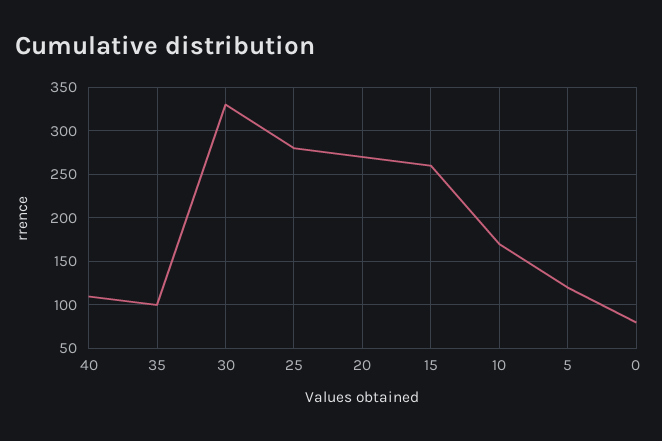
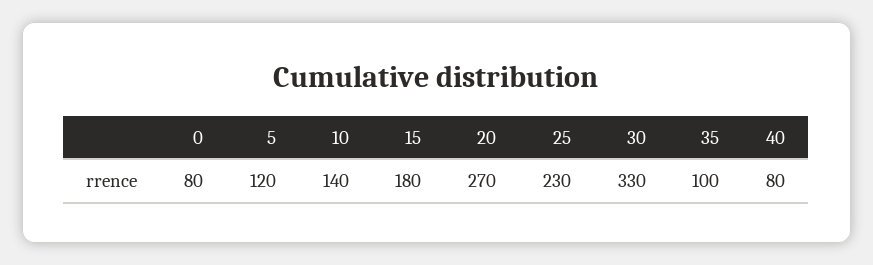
40: 110 -> 80
25: 280 -> 230
15: 260 -> 180
10: 170 -> 140

